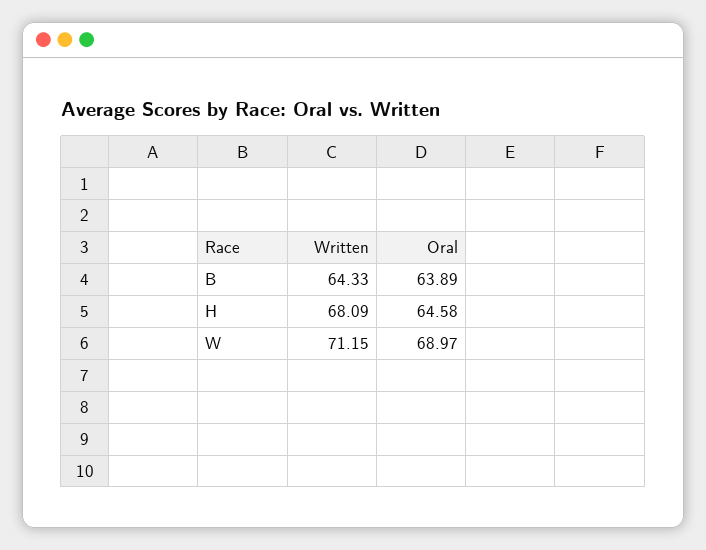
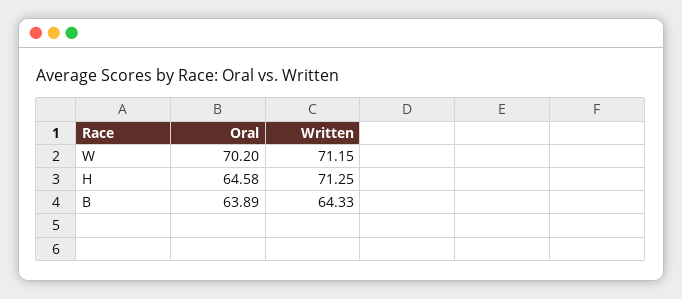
Written, H: 68.09 -> 71.25
Oral, W: 68.97 -> 70.2

